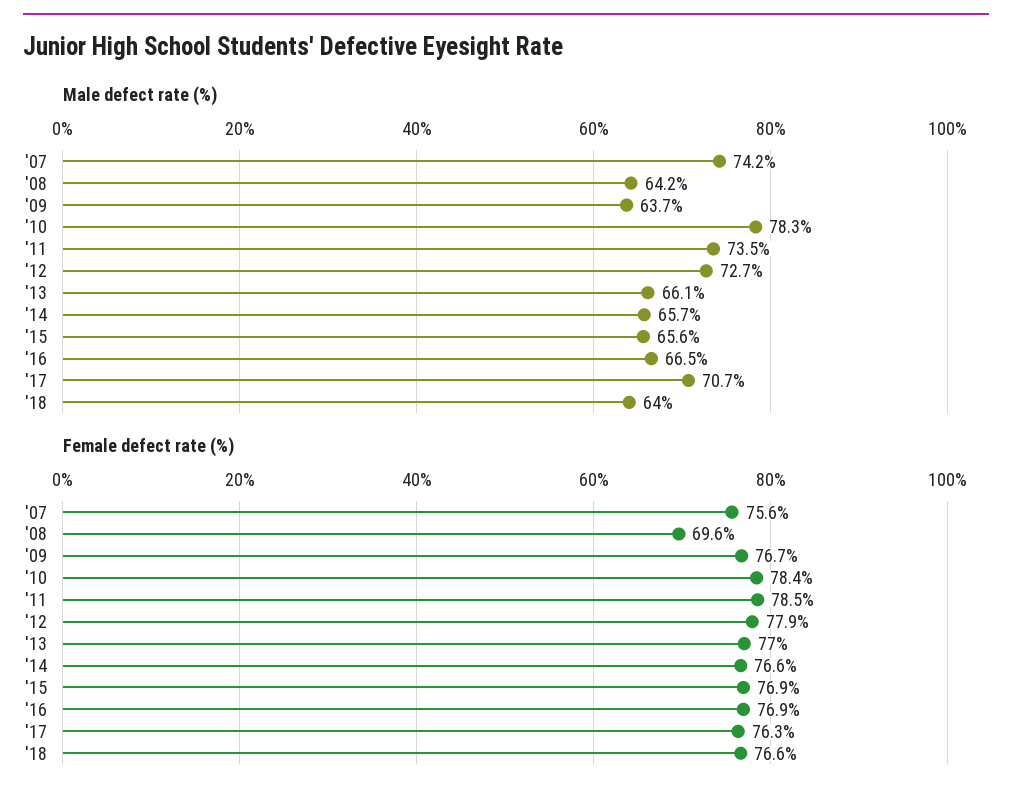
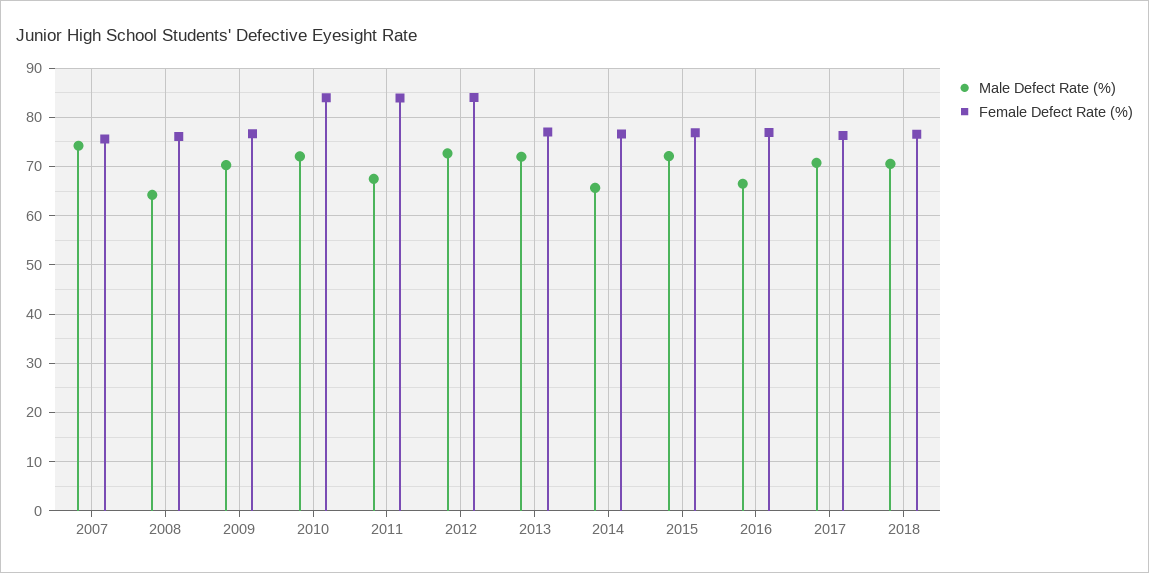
Male defect rate (%), '09: 63.7 -> 70
Male defect rate (%), '10: 78.3 -> 72
Male defect rate (%), '11: 73.5 -> 68
Male defect rate (%), '13: 66.1 -> 72
Male defect rate (%), '15: 65.6 -> 72
Male defect rate (%), '18: 64 -> 70
Female defect rate (%), '08: 69.6 -> 76
Female defect rate (%), '10: 78.4 -> 84
Female defect rate (%), '11: 78.5 -> 84
Female defect rate (%), '12: 77.9 -> 84

